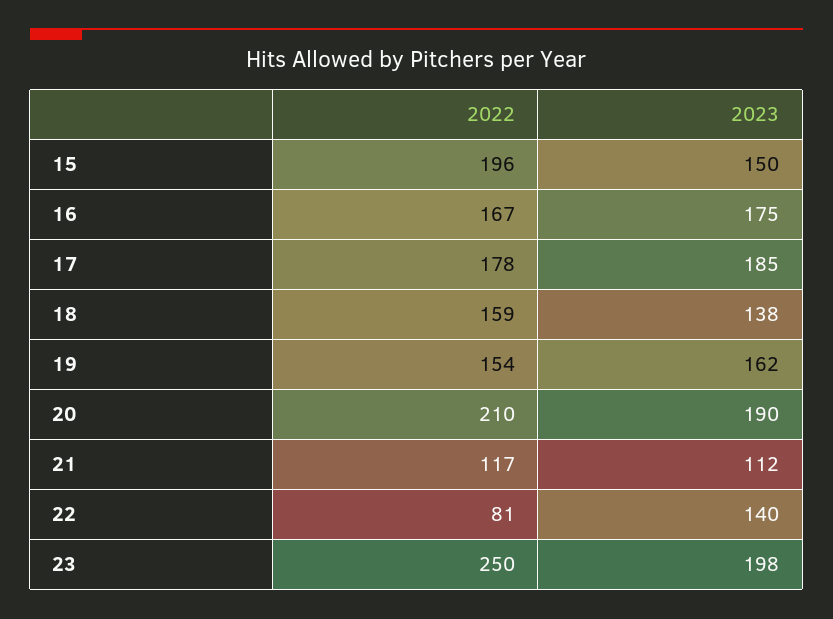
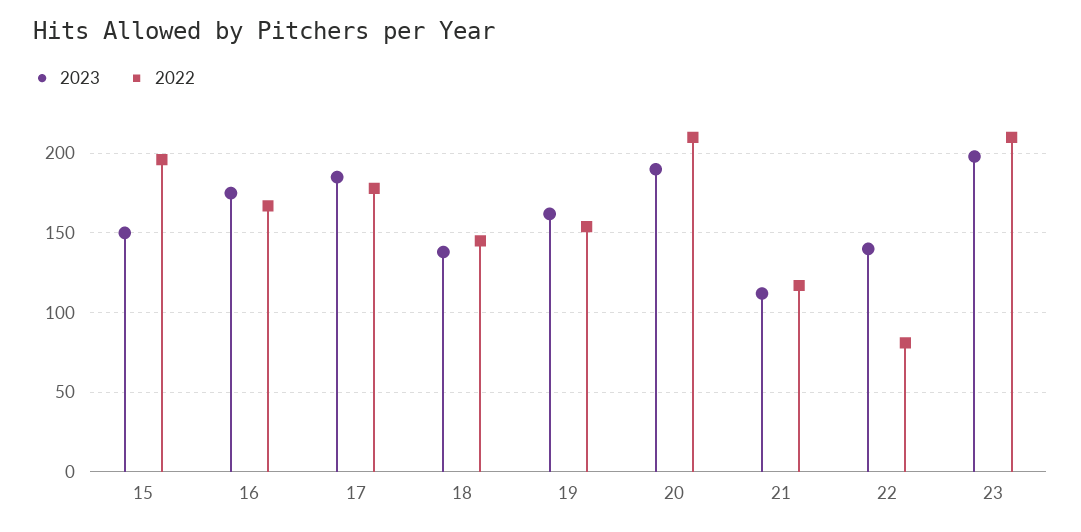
2022, 18: 159 -> 145
2022, 23: 250 -> 210

